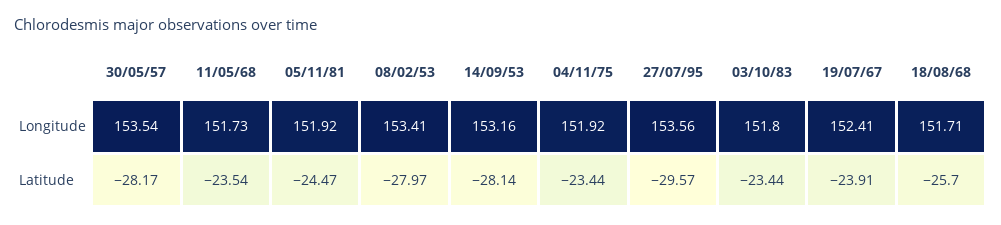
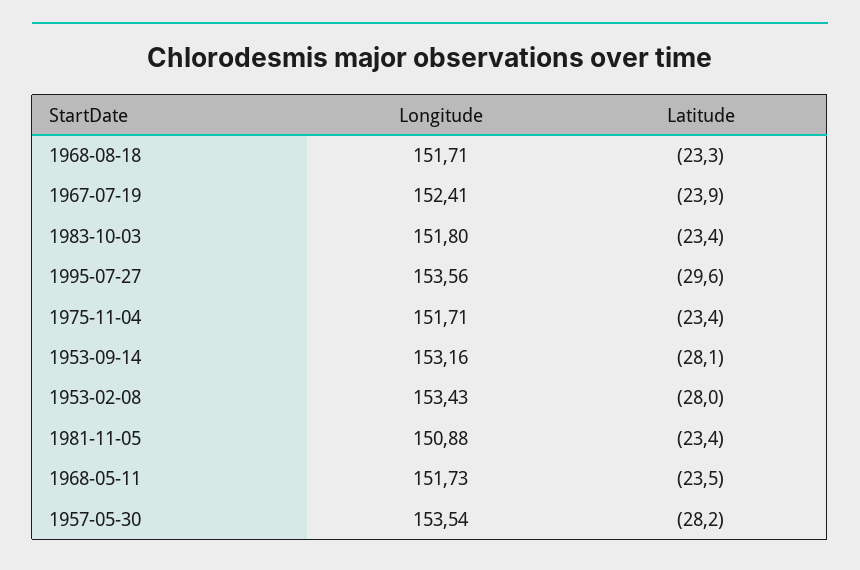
05/11/81, Longitude: 151.92 -> 150.88
08/02/53, Longitude: 153.41 -> 153.43
04/11/75, Longitude: 151.92 -> 151.71
05/11/81, Latitude: -24.47 -> -23.4
18/08/68, Latitude: -25.7 -> -23.3

